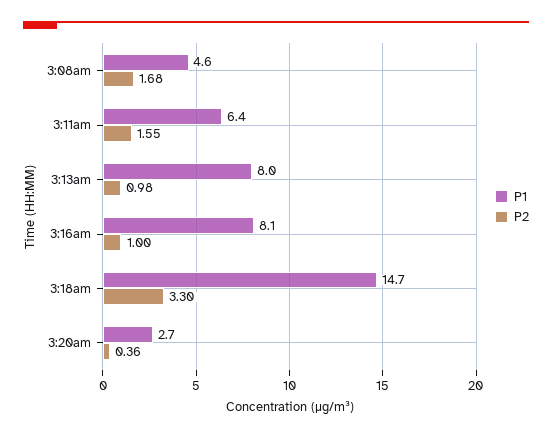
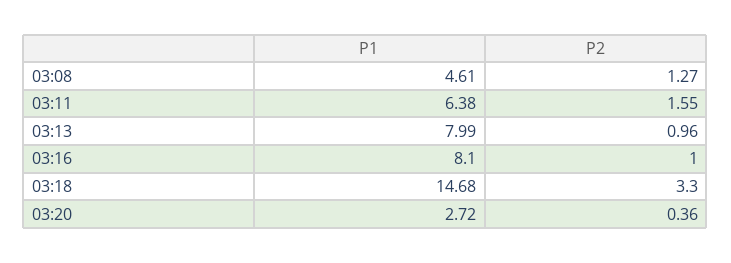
P2, 3:08am: 1.68 -> 1.27
P2, 3:13am: 0.98 -> 0.96

